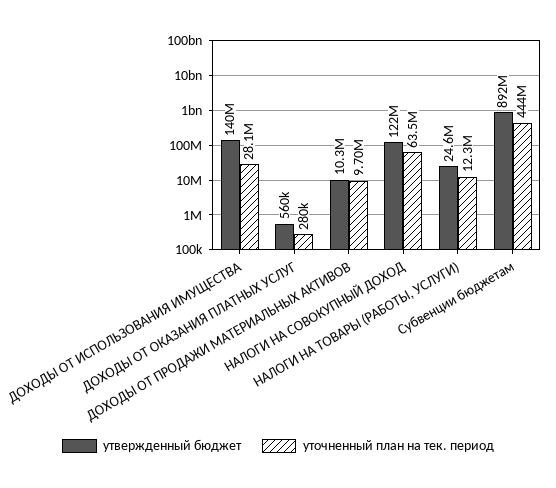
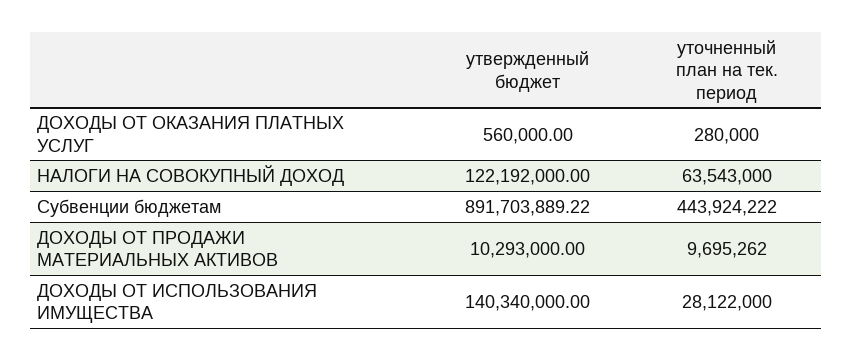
утвержденный бюджет, НАЛОГИ НА ТОВАРЫ (РАБОТЫ, УСЛУГИ): 24600000 -> none
уточненный план на тек. период, НАЛОГИ НА ТОВАРЫ (РАБОТЫ, УСЛУГИ): 12300000 -> none

